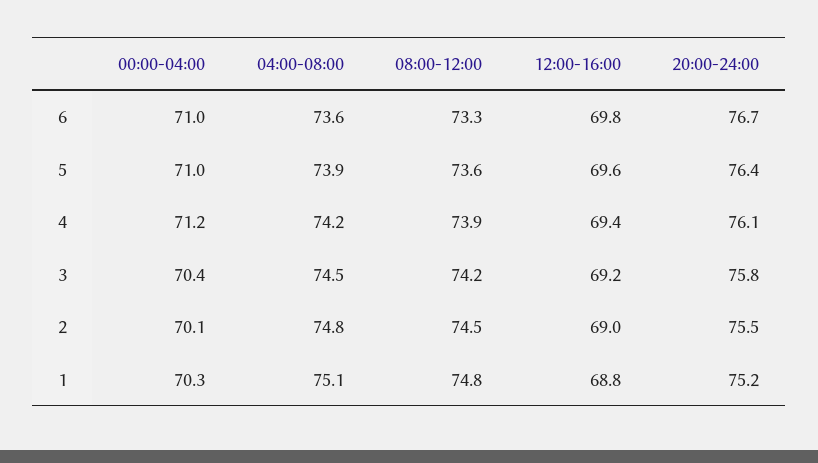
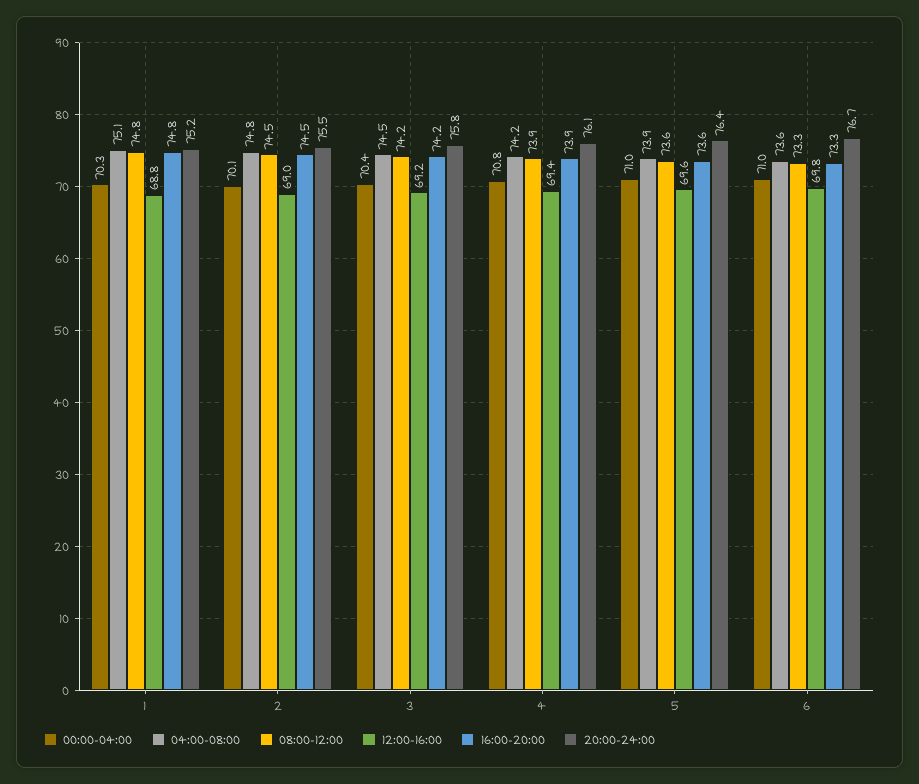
00:00-04:00, 4: 71.2 -> 70.8
16:00-20:00, 1: none -> 74.8
16:00-20:00, 2: none -> 74.5
16:00-20:00, 3: none -> 74.2
16:00-20:00, 4: none -> 73.9
16:00-20:00, 5: none -> 73.6
16:00-20:00, 6: none -> 73.3

